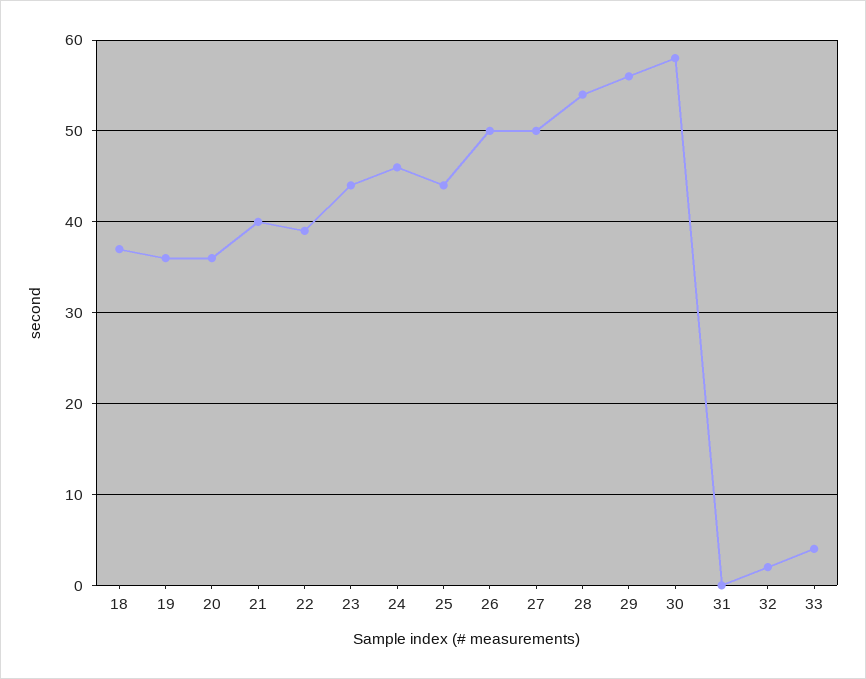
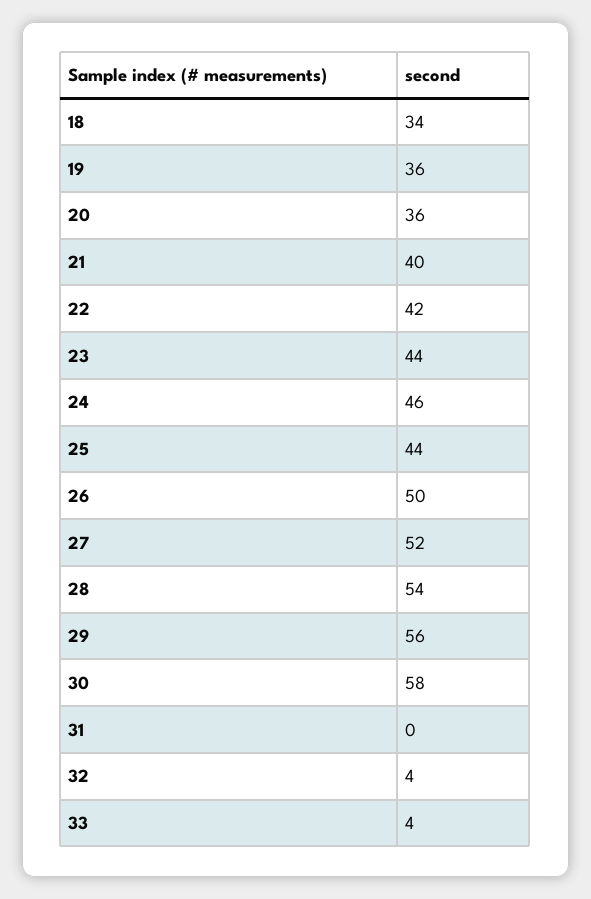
18: 37 -> 34
22: 39 -> 42
27: 50 -> 52
32: 2 -> 4

